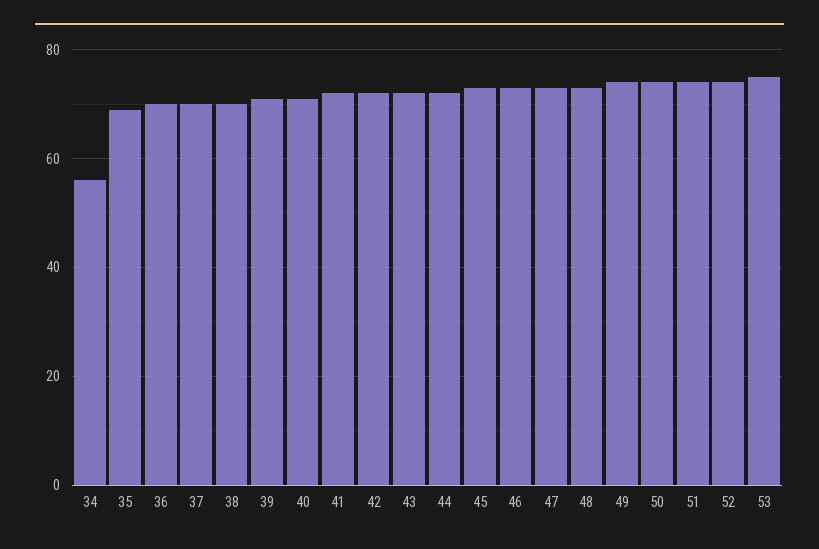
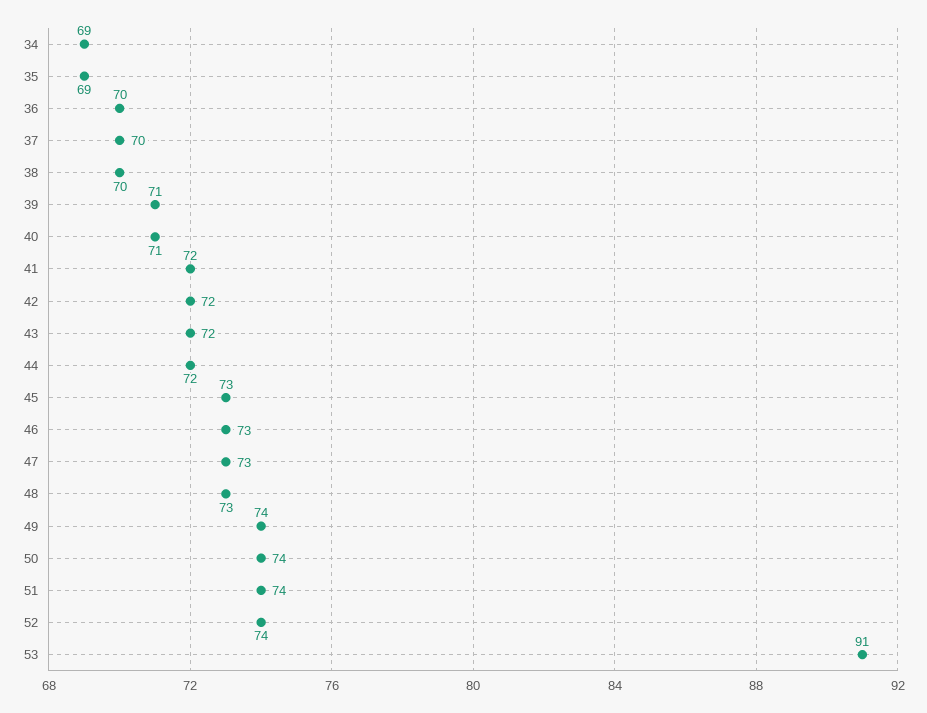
34: 55 -> 69
53: 75 -> 91

